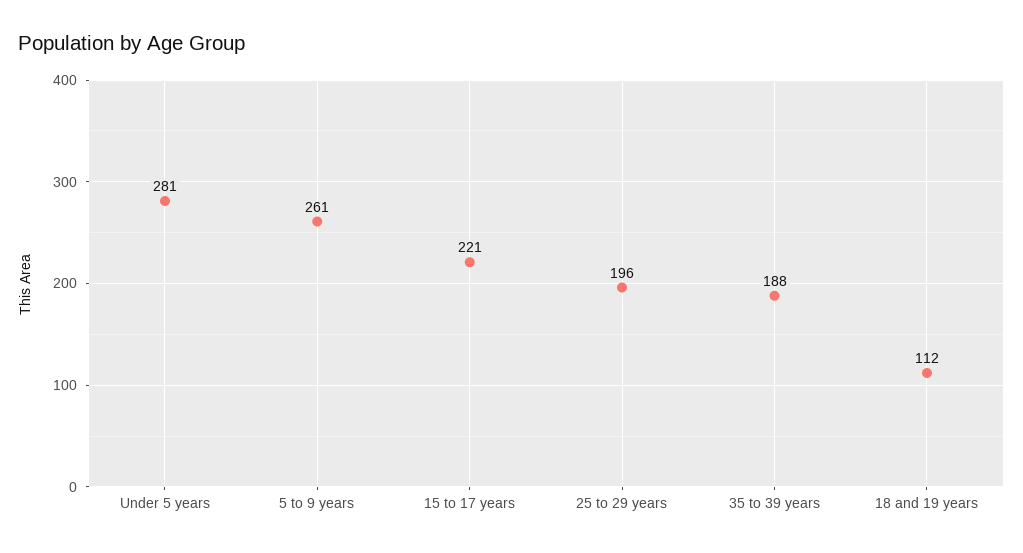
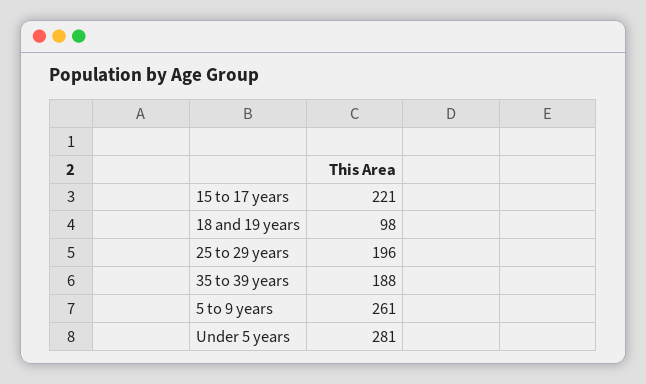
18 and 19 years: 112 -> 98

